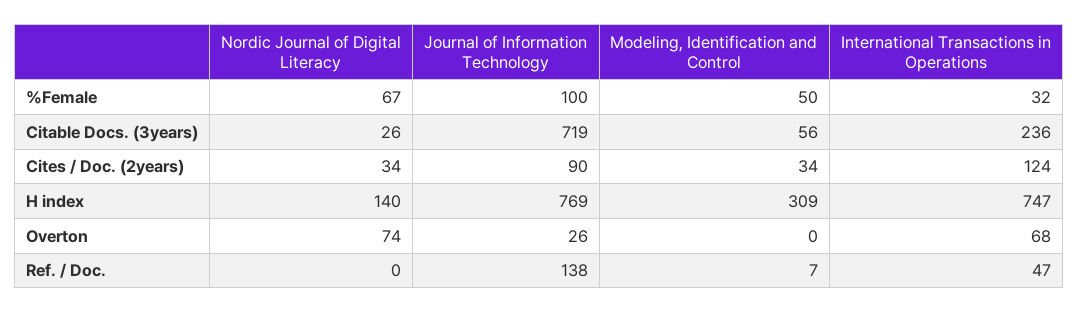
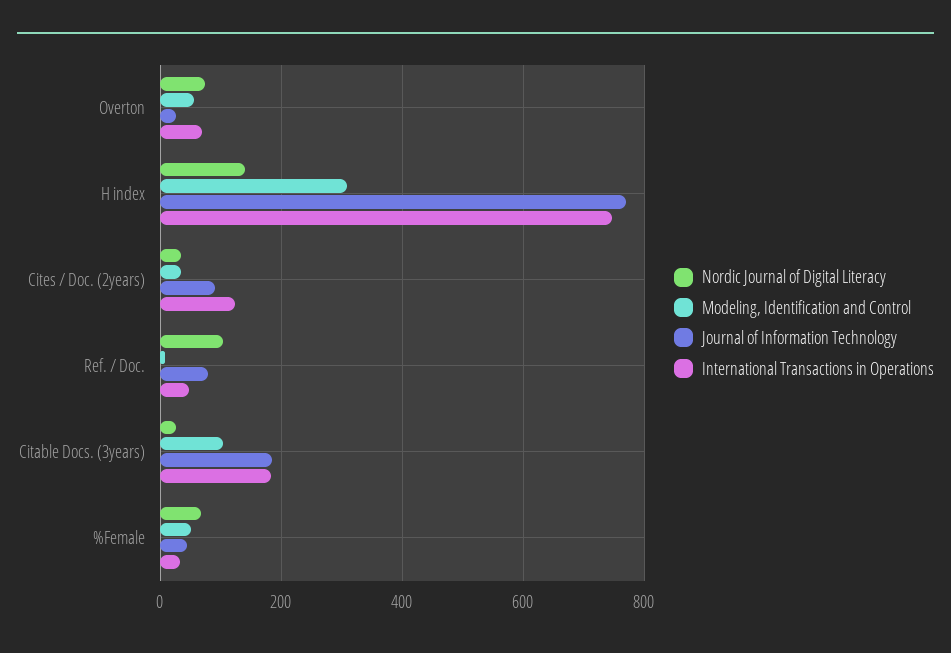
Journal of Information Technology, %Female: 100 -> 40
Journal of Information Technology, Citable Docs. (3years): 719 -> 180
Modeling, Identification and Control, Citable Docs. (3years): 56 -> 100
International Transactions in Operations, Citable Docs. (3years): 236 -> 180
Modeling, Identification and Control, Overton: 0 -> 60
Nordic Journal of Digital Literacy, Ref. / Doc.: 0 -> 100
Journal of Information Technology, Ref. / Doc.: 138 -> 80

